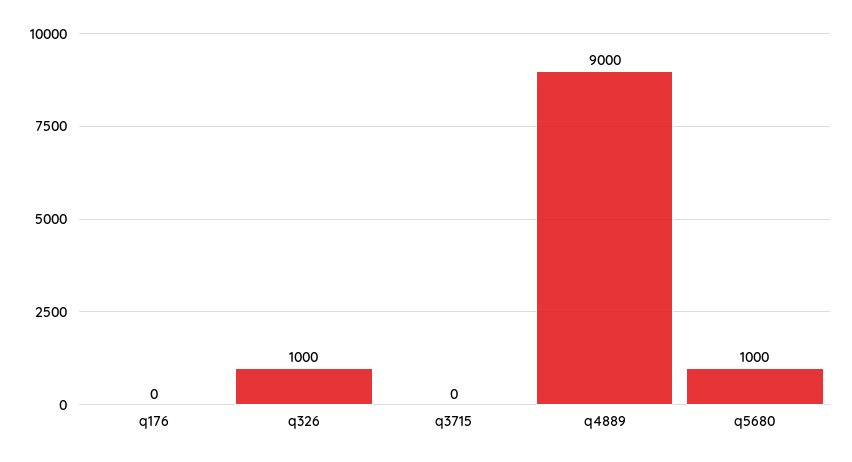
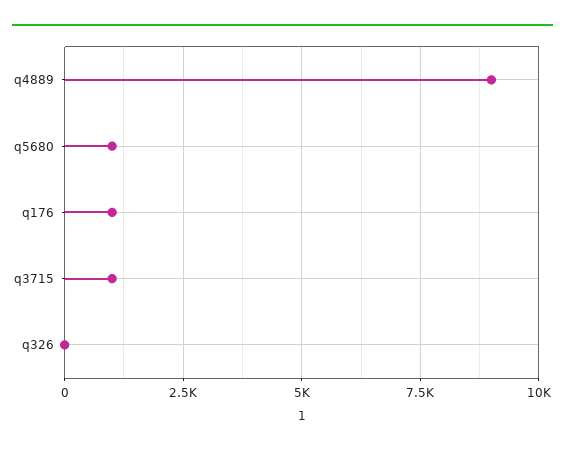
q176: 0 -> 1000
q326: 1000 -> 0
q3715: 0 -> 1000

